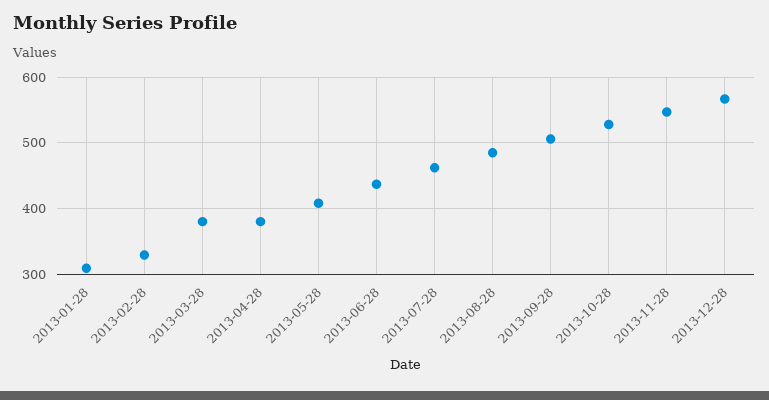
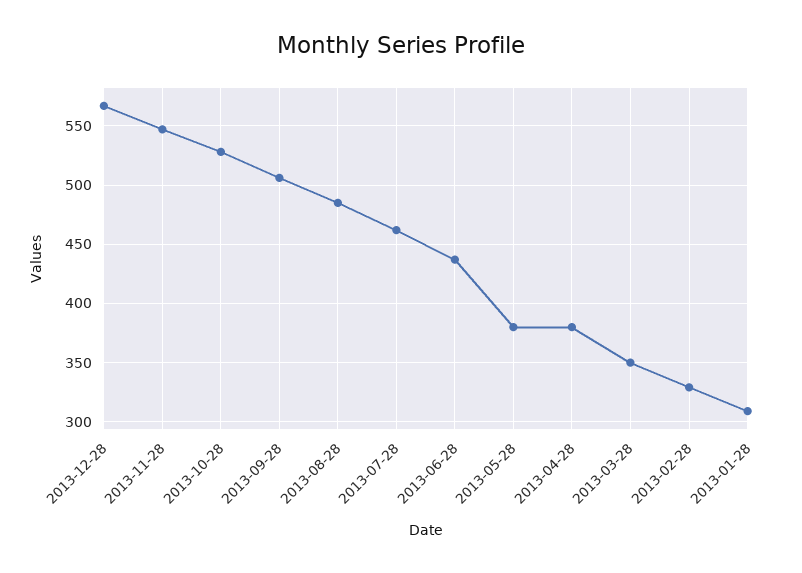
2013-03-28: 380 -> 350
2013-05-28: 410 -> 380

